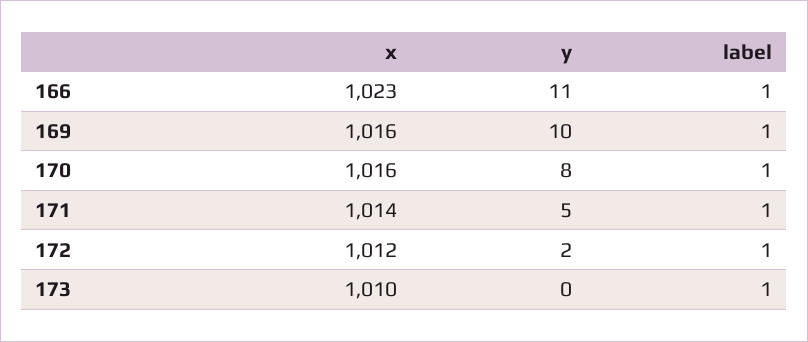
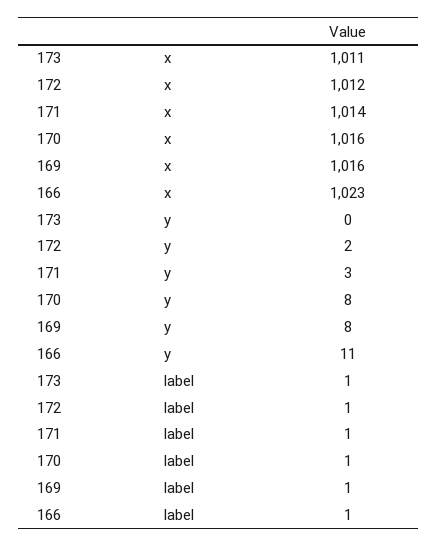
y, 169: 10 -> 8
y, 171: 5 -> 3
x, 173: 1010 -> 1011

